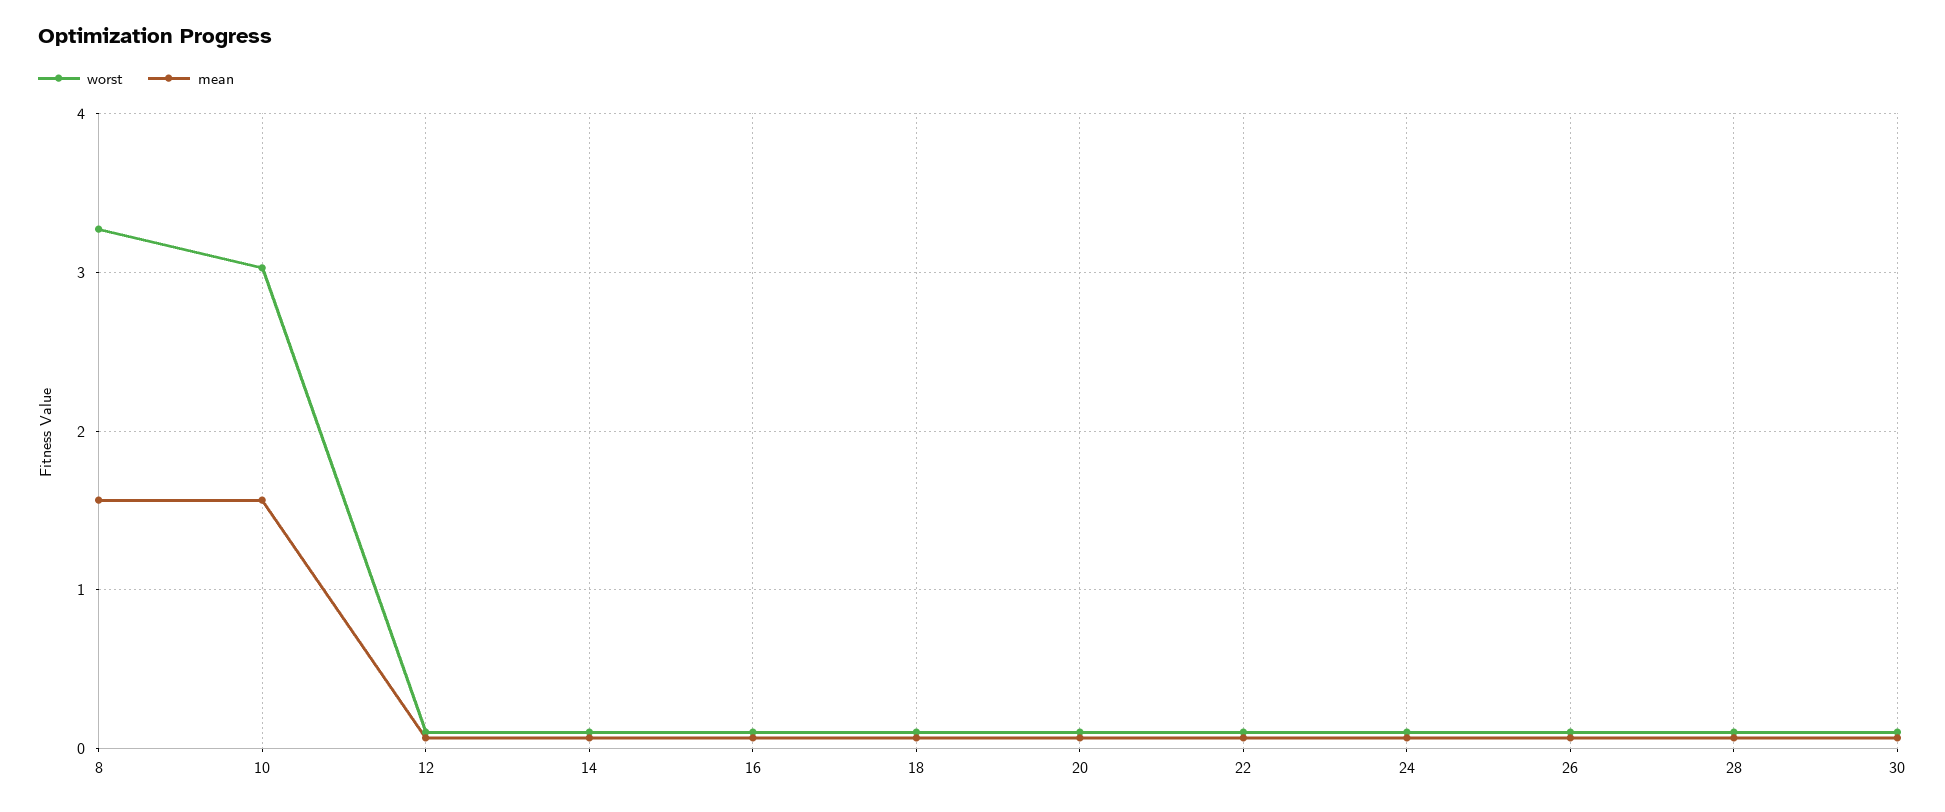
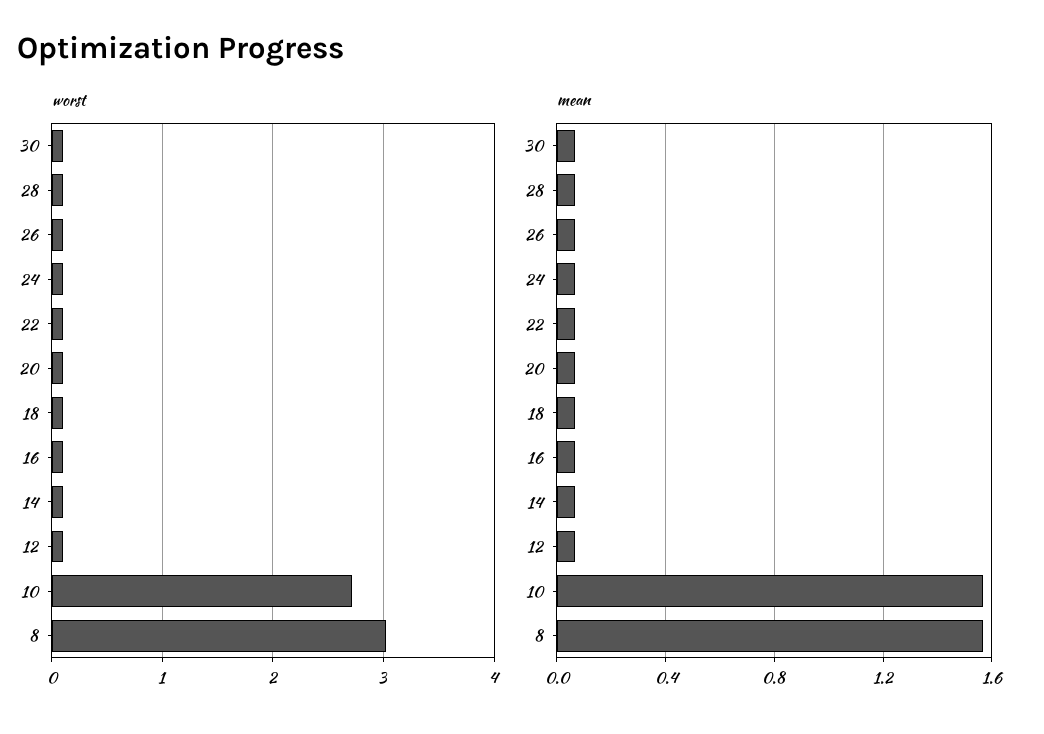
worst, 8: 3.3 -> 3
worst, 10: 3 -> 2.7

